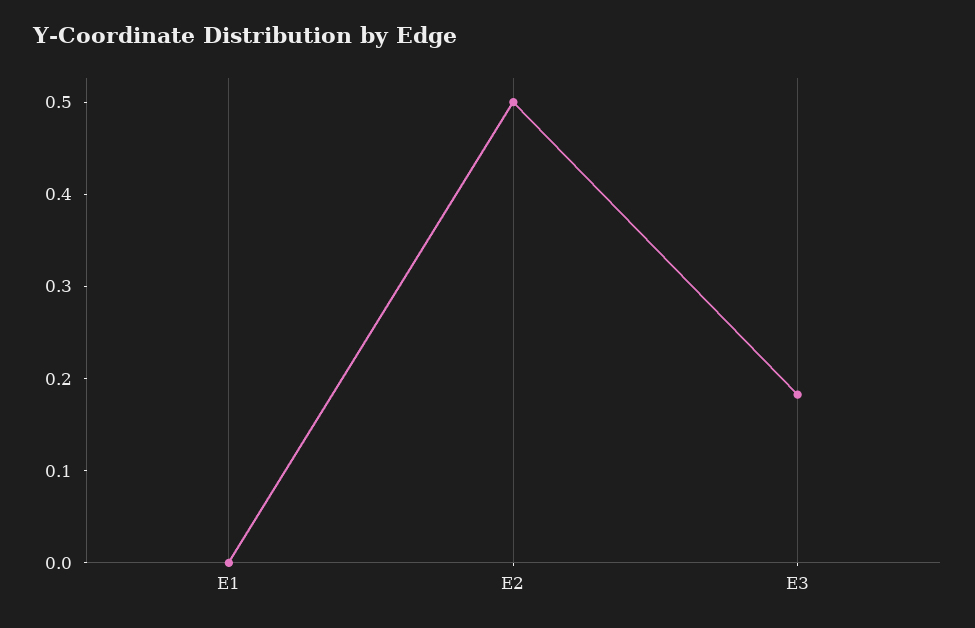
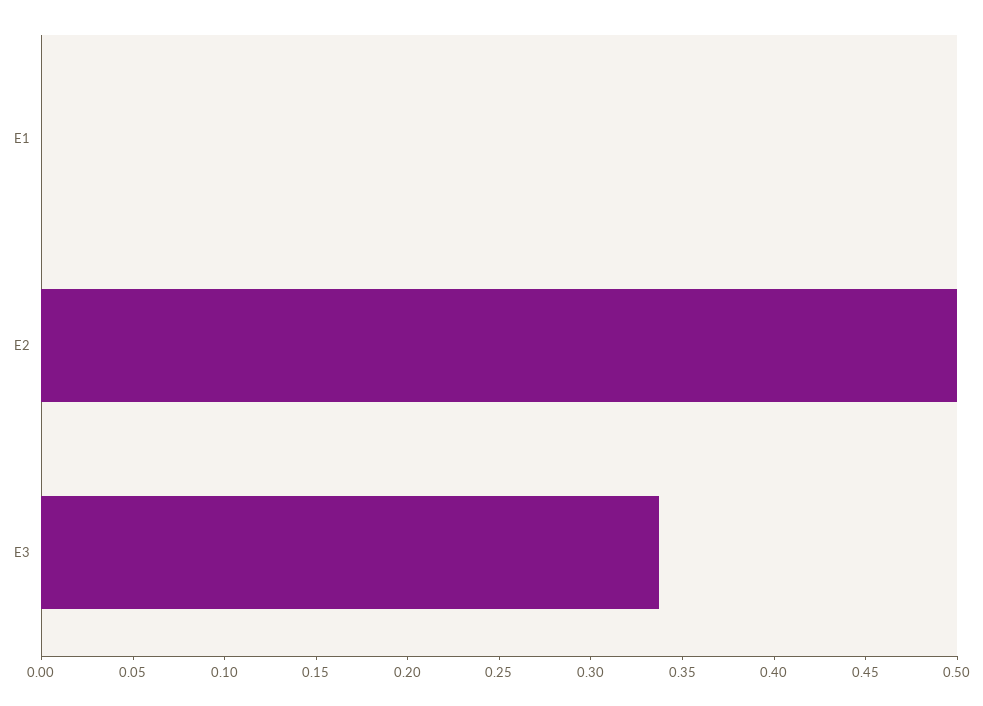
E3: 0.18 -> 0.34

